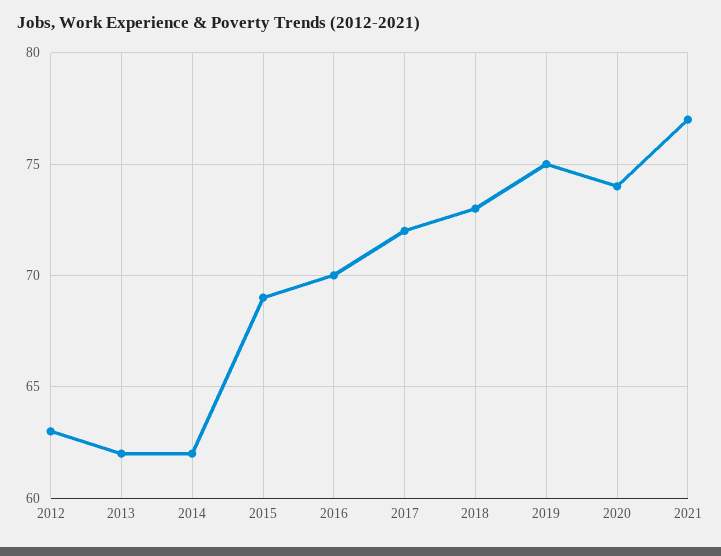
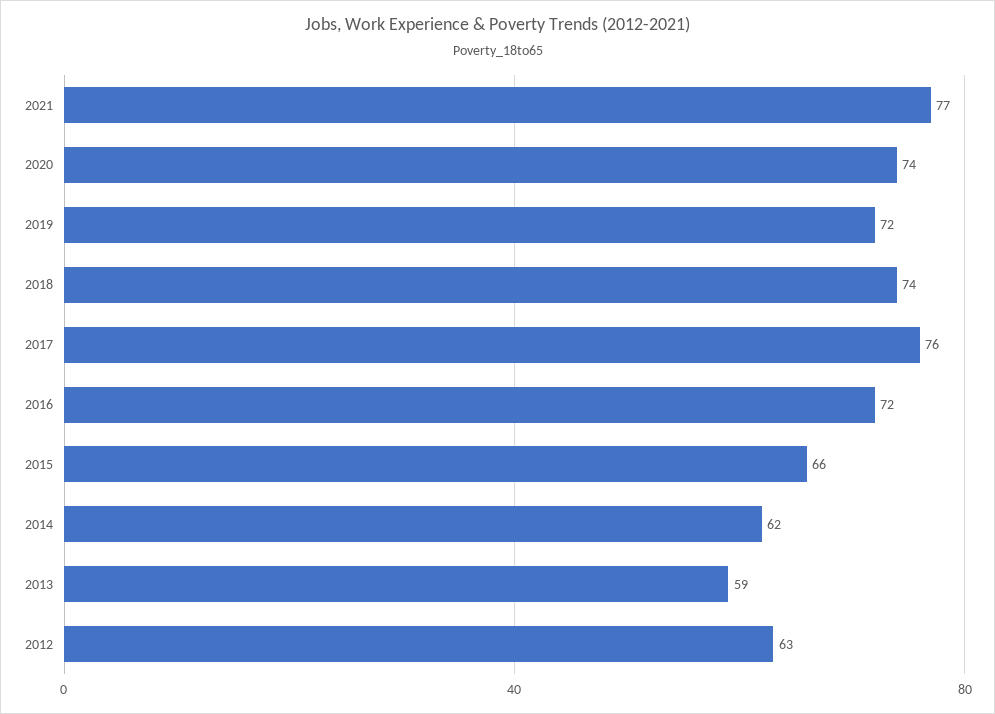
2013: 62 -> 59
2015: 69 -> 66
2016: 70 -> 72
2017: 72 -> 76
2018: 73 -> 74
2019: 75 -> 72

